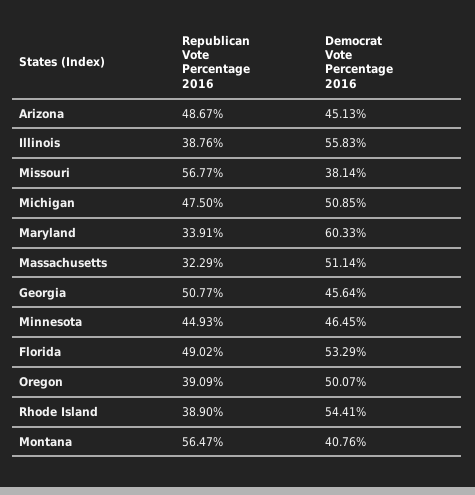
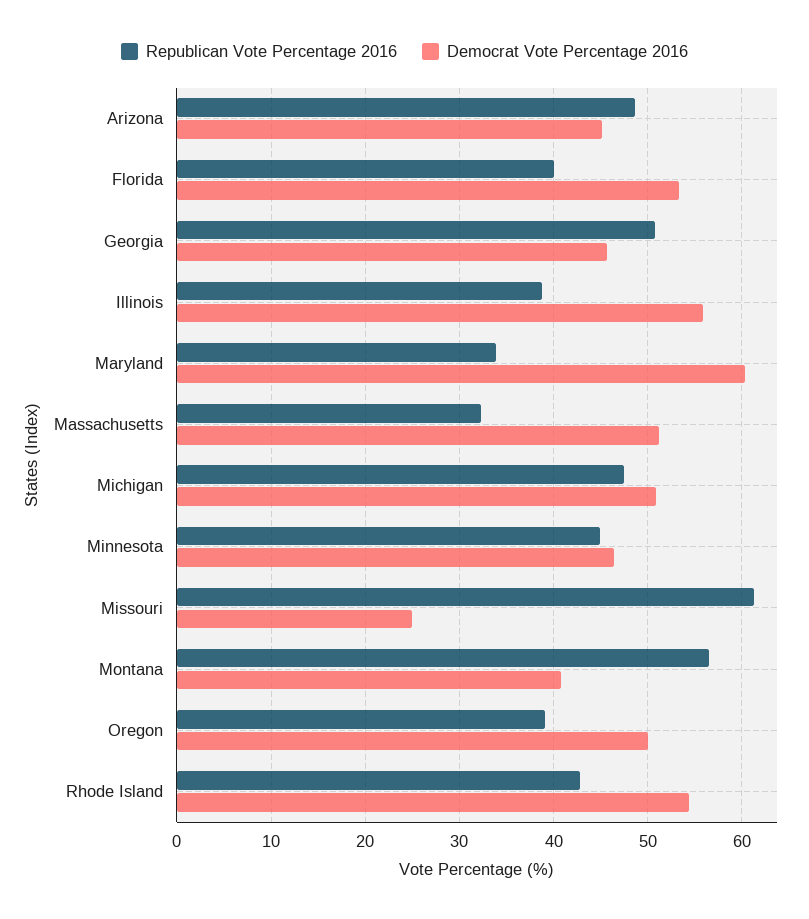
Republican Vote Percentage 2016, Missouri: 56.77 -> 61
Democrat Vote Percentage 2016, Missouri: 38.14 -> 25
Republican Vote Percentage 2016, Florida: 49.02 -> 40
Republican Vote Percentage 2016, Rhode Island: 38.9 -> 43

